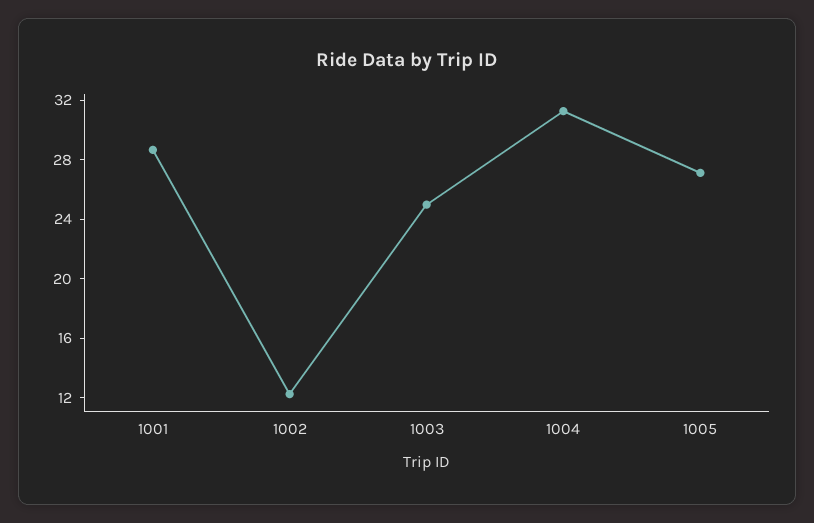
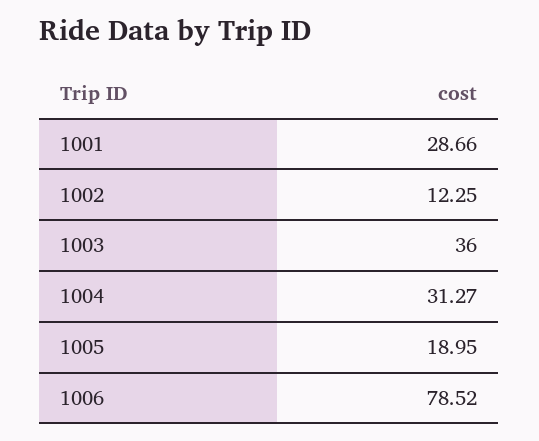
1003: 25 -> 36
1005: 27 -> 18.95
1006: none -> 78.52

